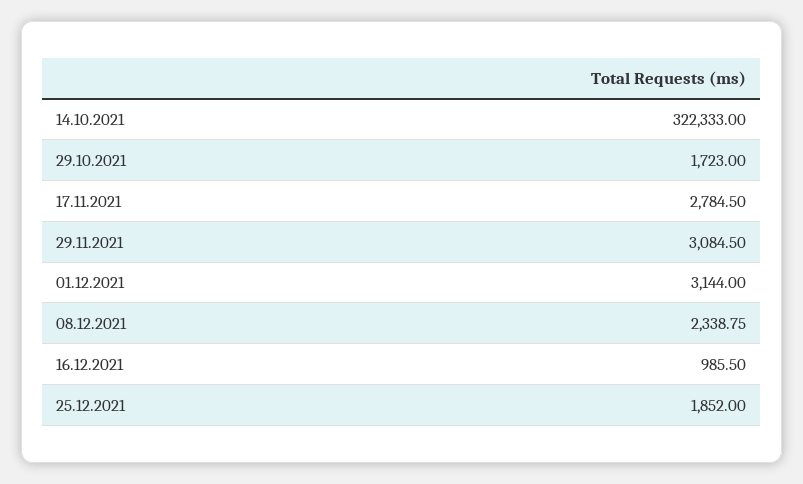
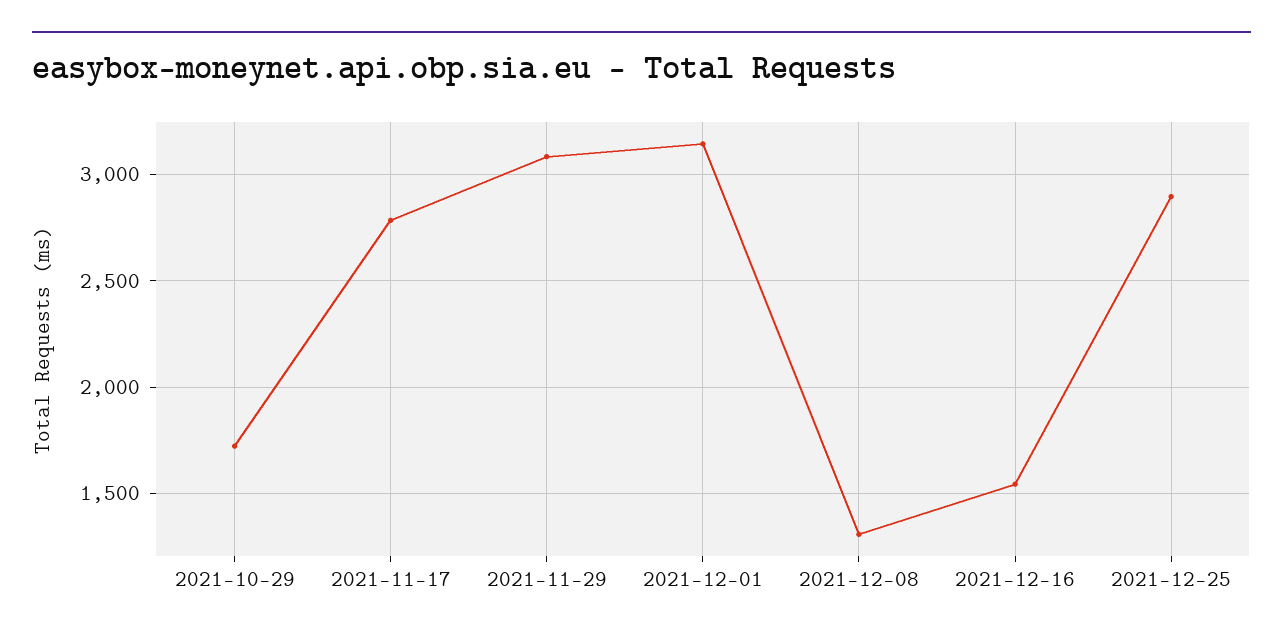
14.10.2021: 322333 -> none
08.12.2021: 2338.75 -> 1300
16.12.2021: 985.5 -> 1550
25.12.2021: 1852 -> 2900

